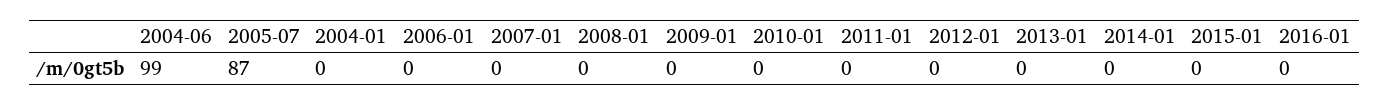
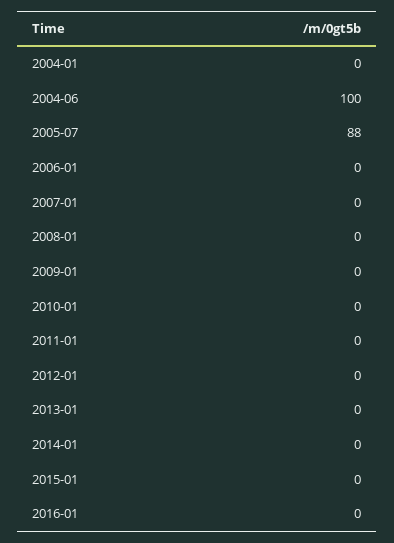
2004-06: 99 -> 100
2005-07: 87 -> 88

